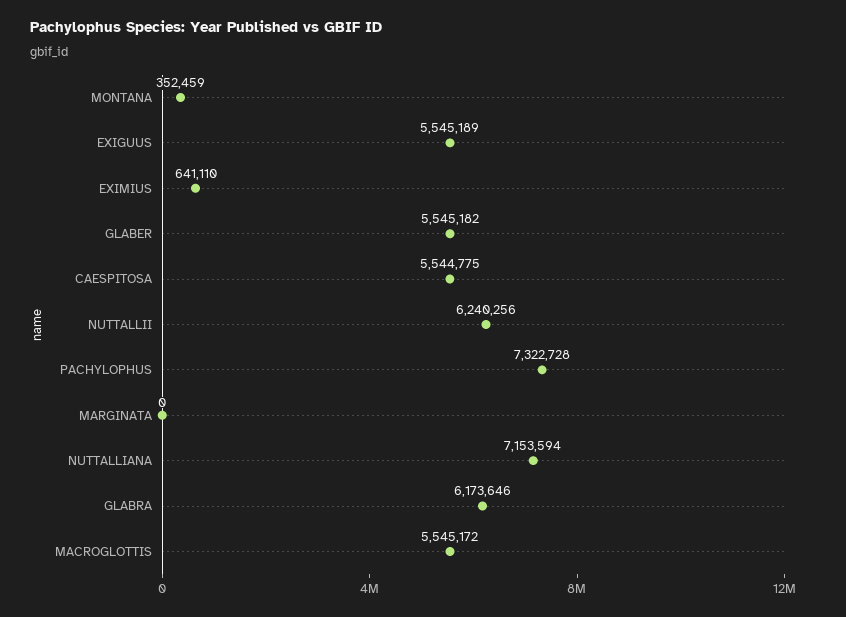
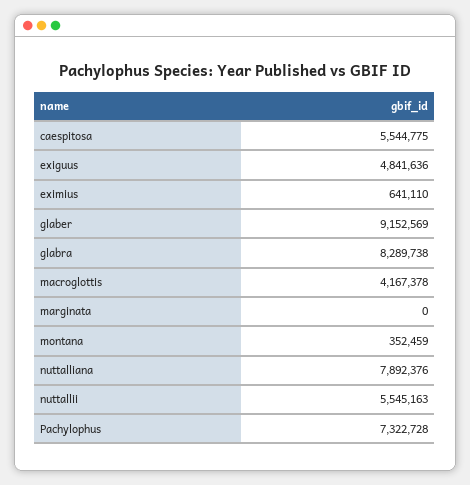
EXIGUUS: 5545189 -> 4841636
GLABER: 5545182 -> 9152569
NUTTALLII: 6240256 -> 5545163
NUTTALLIANA: 7153594 -> 7892376
GLABRA: 6173646 -> 8289738
MACROGLOTTIS: 5545172 -> 4167378

